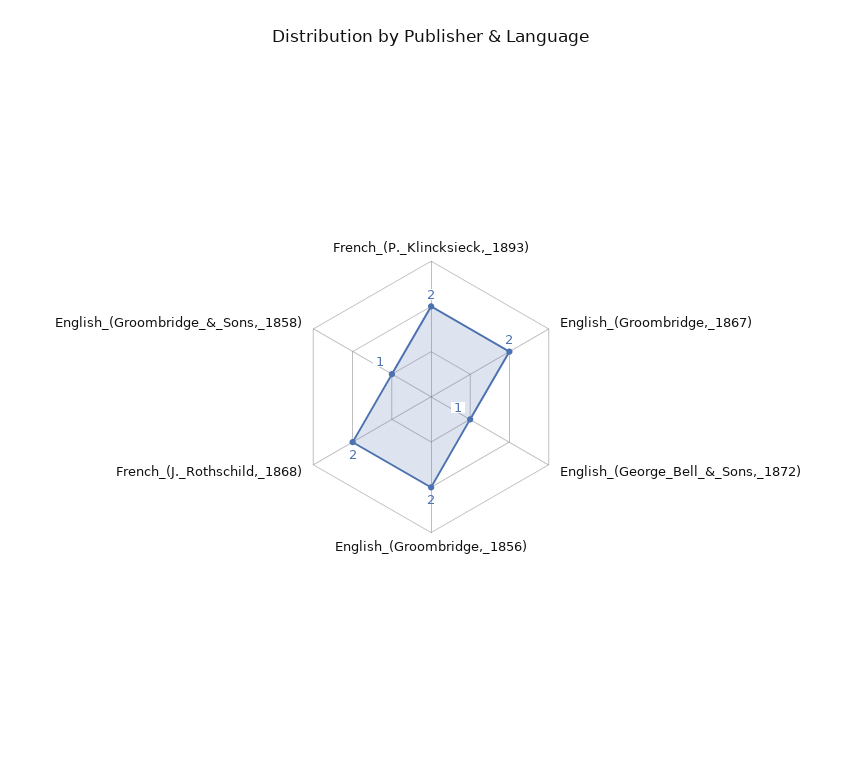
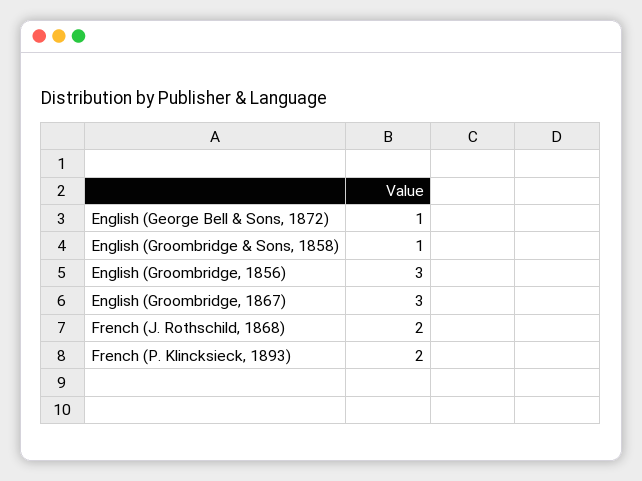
English_(Groombridge,_1867): 2 -> 3
English_(Groombridge,_1856): 2 -> 3

